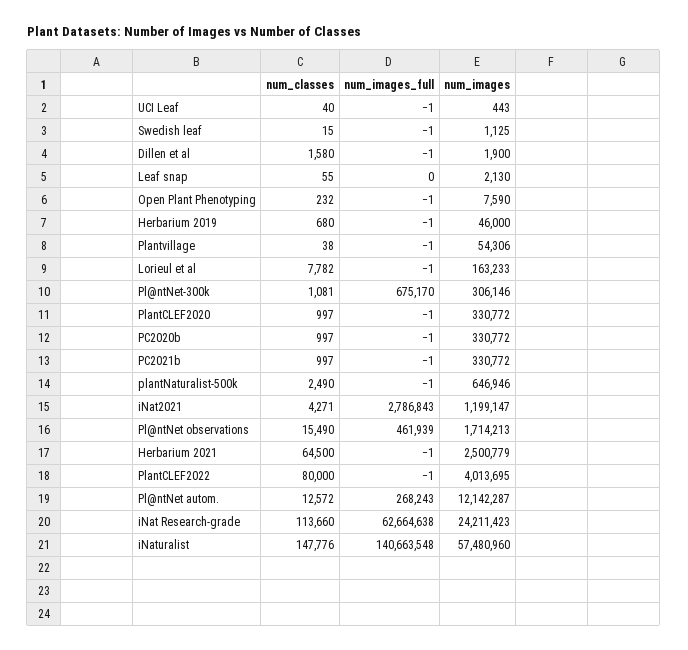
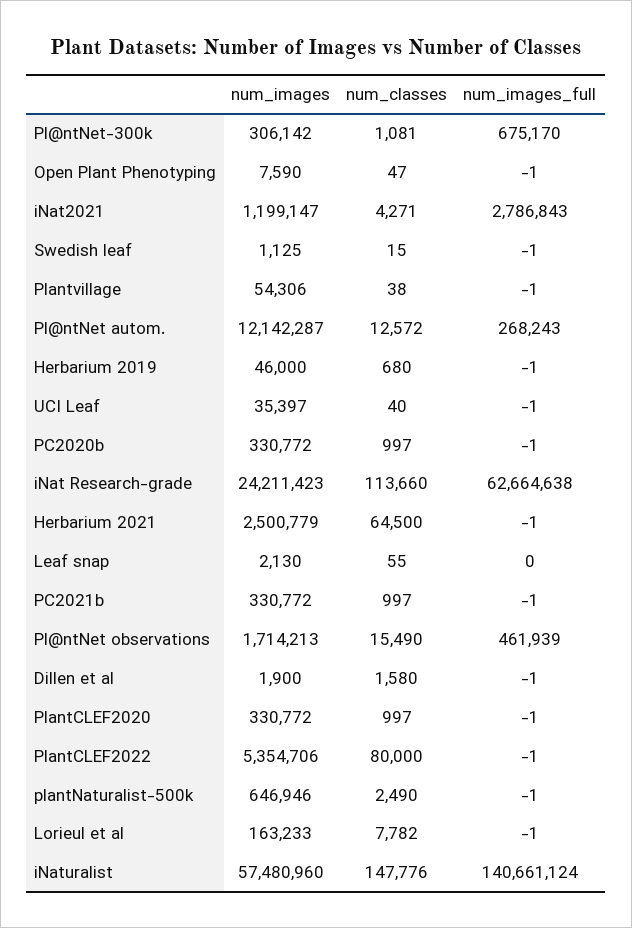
num_images, UCI Leaf: 443 -> 35397
num_classes, Open Plant Phenotyping: 232 -> 47
num_images, Pl@ntNet-300k: 306146 -> 306142
num_images, PlantCLEF2022: 4013695 -> 5354706
num_images_full, iNaturalist: 140663548 -> 140661124

